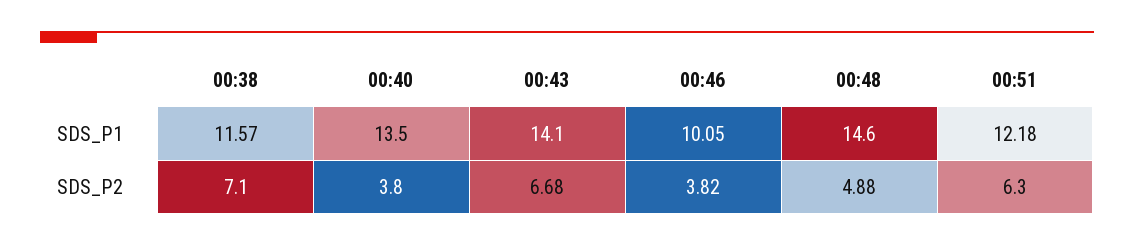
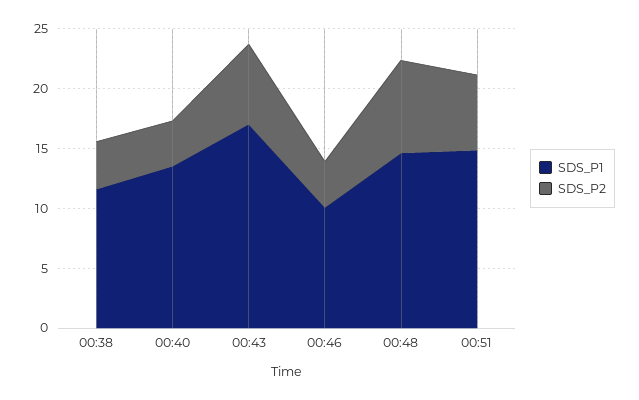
SDS_P1, 00:43: 14.1 -> 17
SDS_P1, 00:51: 12.18 -> 15
SDS_P2, 00:38: 7.1 -> 4
SDS_P2, 00:48: 4.88 -> 8

